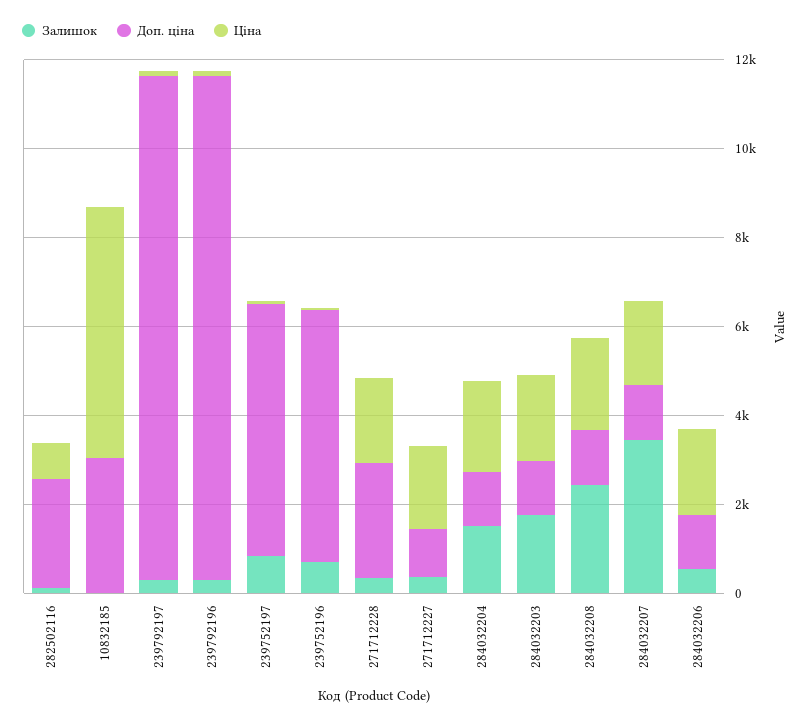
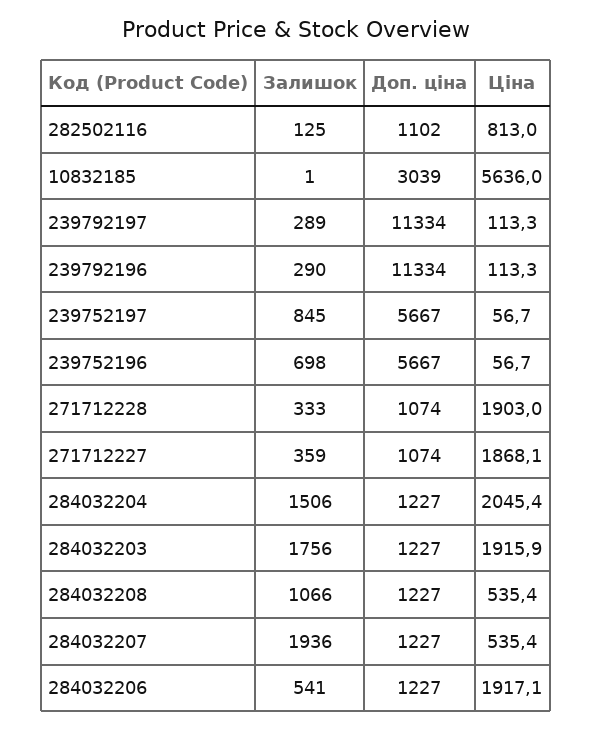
Доп. ціна, 282502116: 2500 -> 1102
Доп. ціна, 271712228: 2500 -> 1074
Залишок, 284032208: 2500 -> 1066
Ціна, 284032208: 2000 -> 535.4
Залишок, 284032207: 3500 -> 1936
Ціна, 284032207: 2000 -> 535.4

